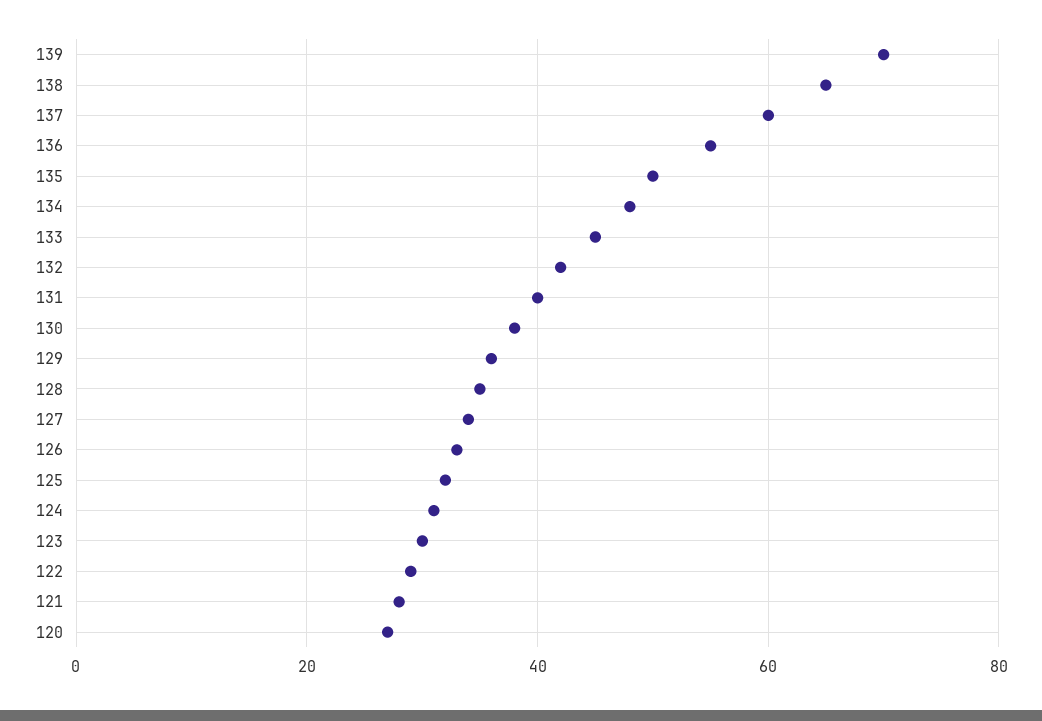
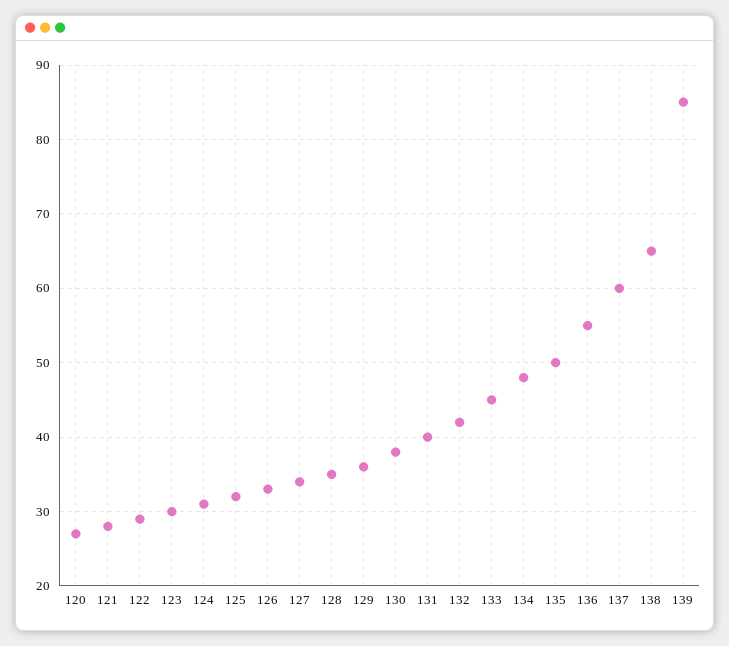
139: 70 -> 85

